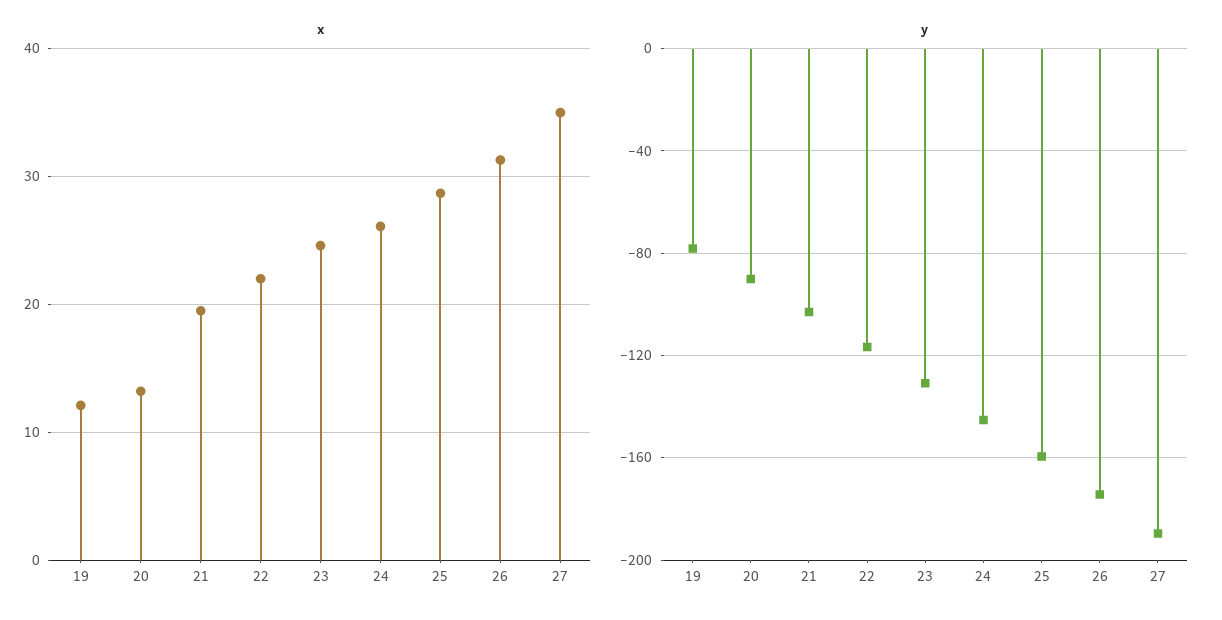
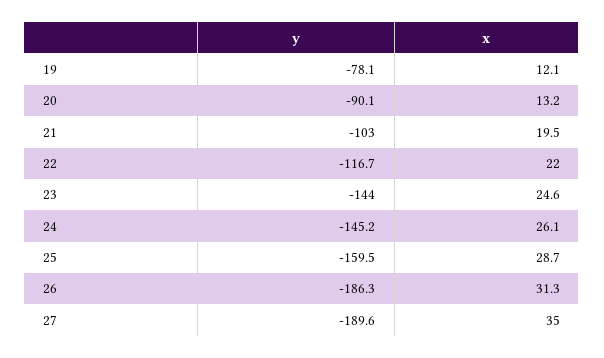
y, 23: -130 -> -144
y, 26: -175 -> -186.3

